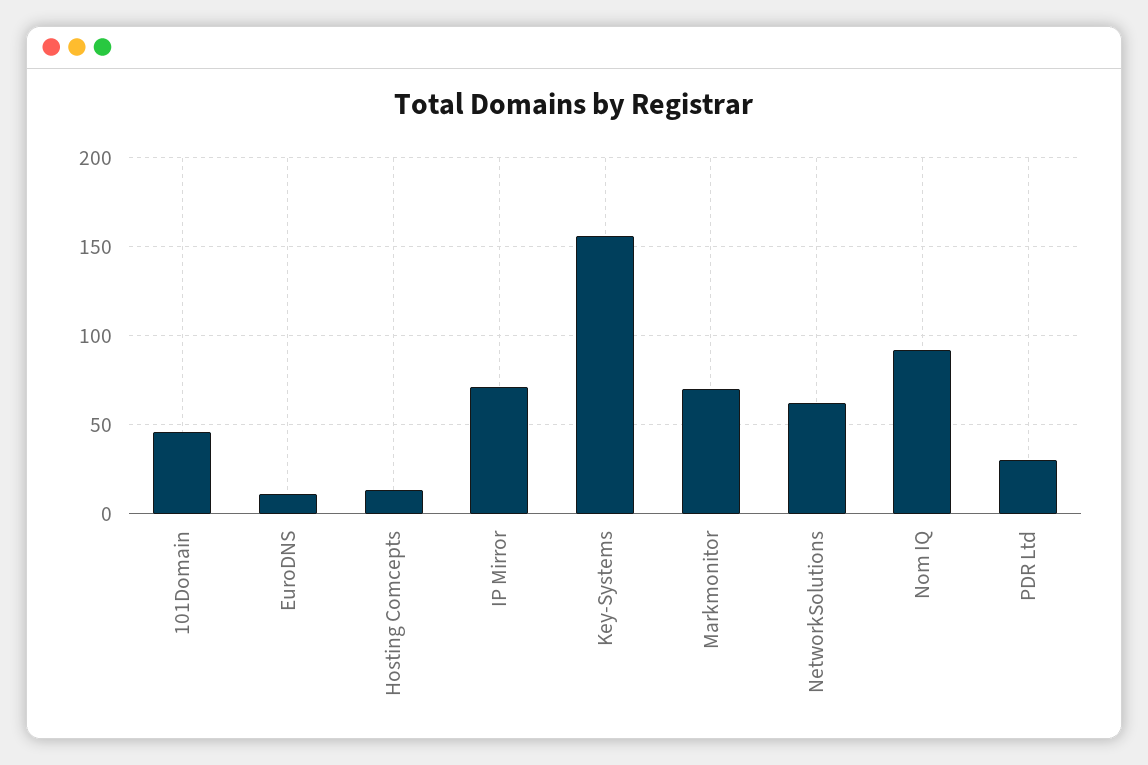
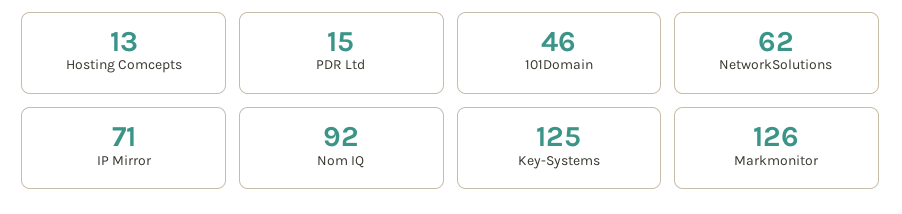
EuroDNS: 10 -> none
Key-Systems: 155 -> 125
Markmonitor: 70 -> 126
PDR Ltd: 30 -> 15

